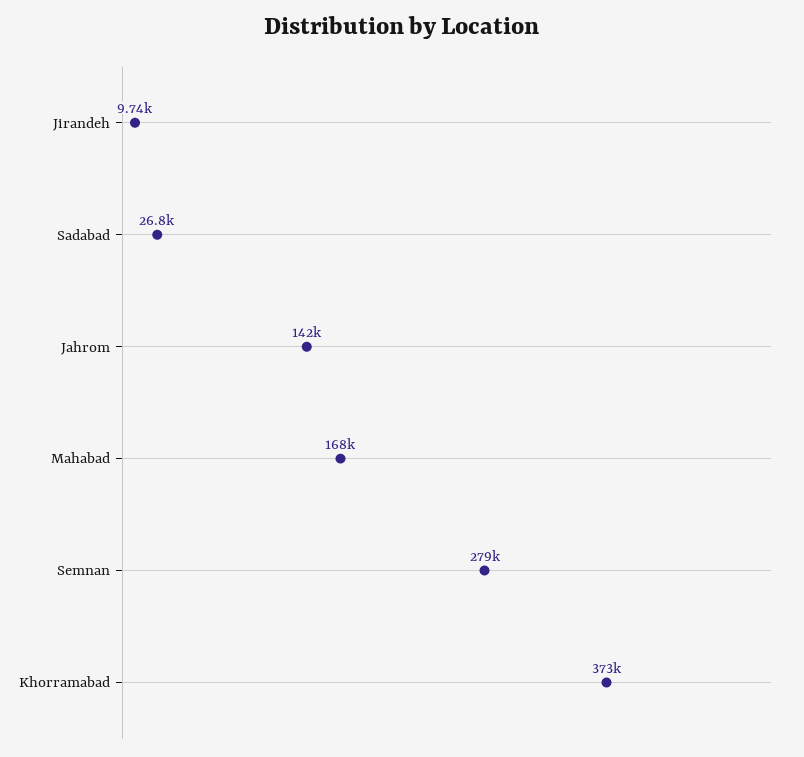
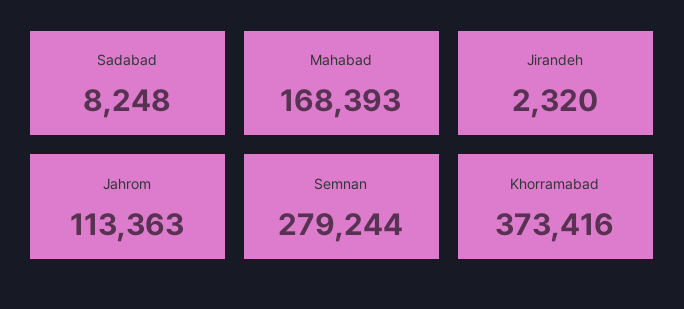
Jirandeh: 9740 -> 2320
Sadabad: 26800 -> 8248
Jahrom: 142000 -> 113363

